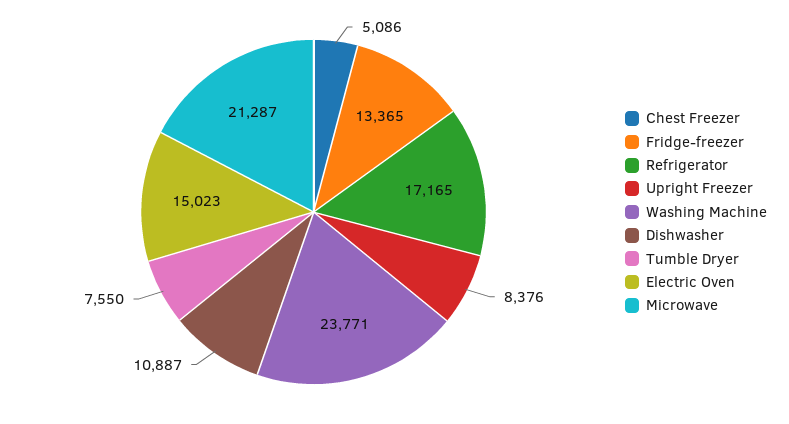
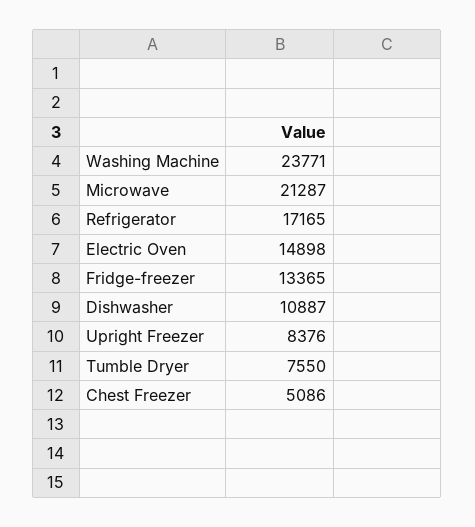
Electric Oven: 15023 -> 14898

